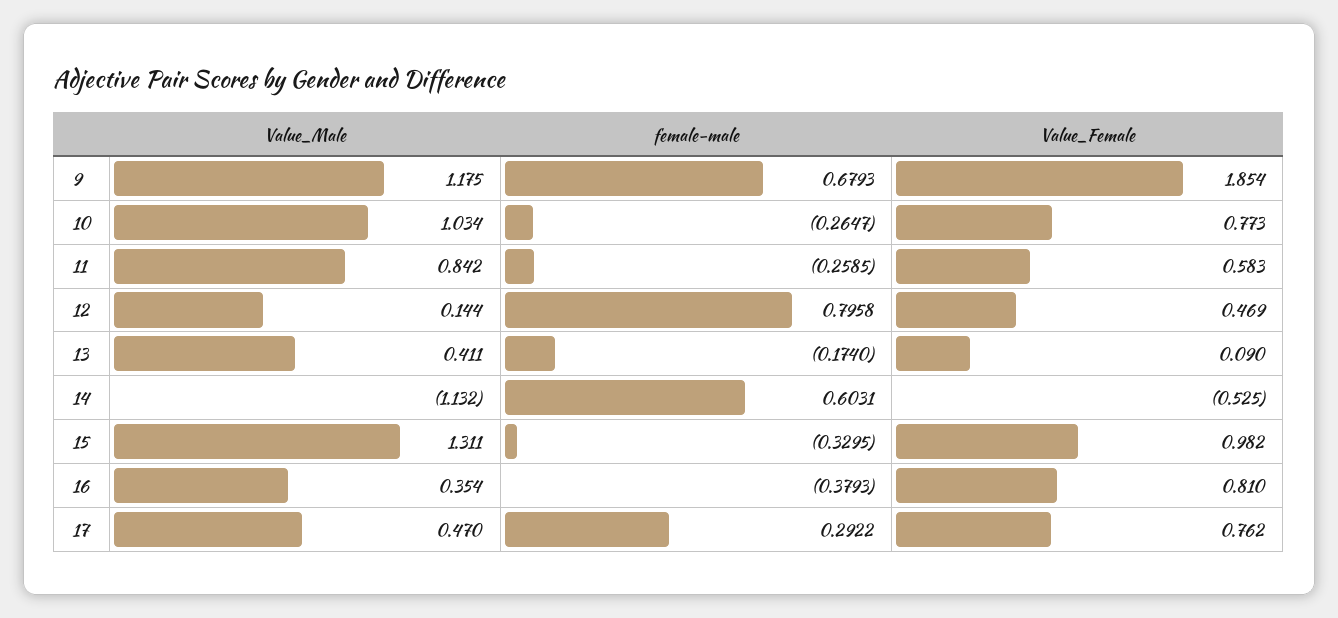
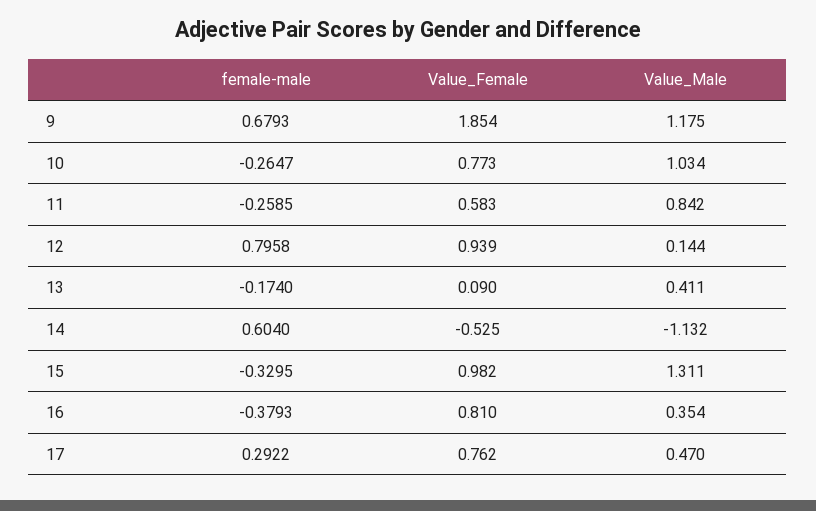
Value_Female, 12: 0.469 -> 0.939
female-male, 14: 0.6031 -> 0.604

